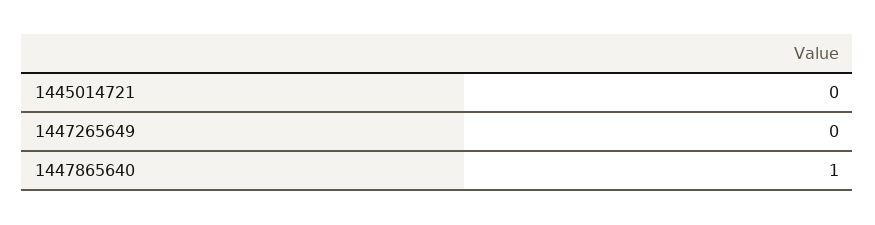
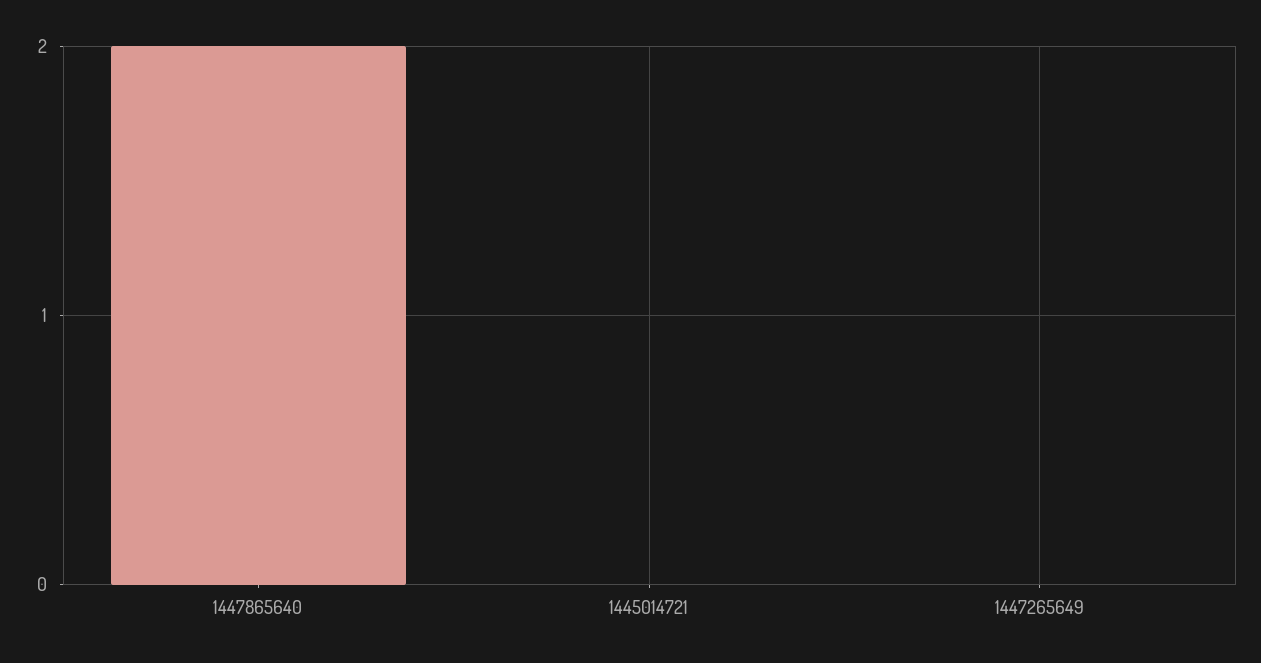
1447865640: 1 -> 2

